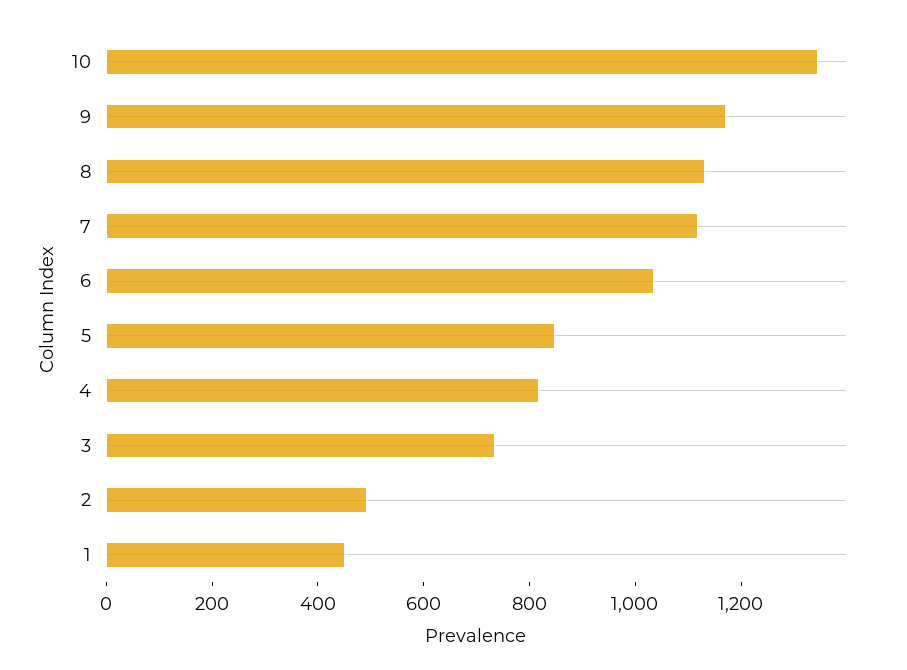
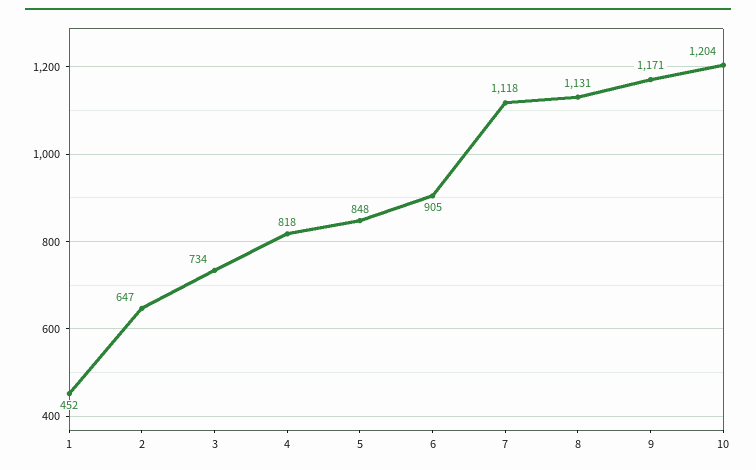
10: 1350 -> 1204
6: 1050 -> 905
2: 500 -> 647

